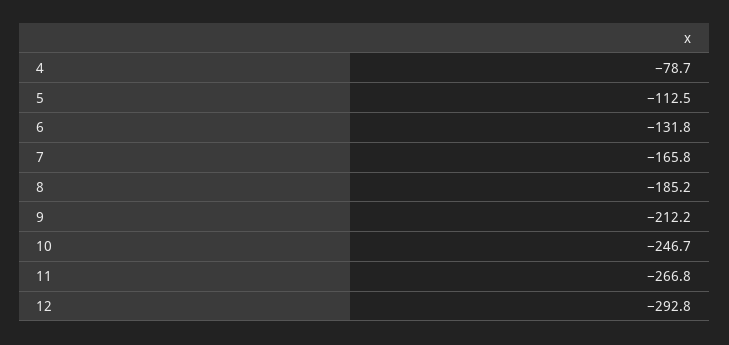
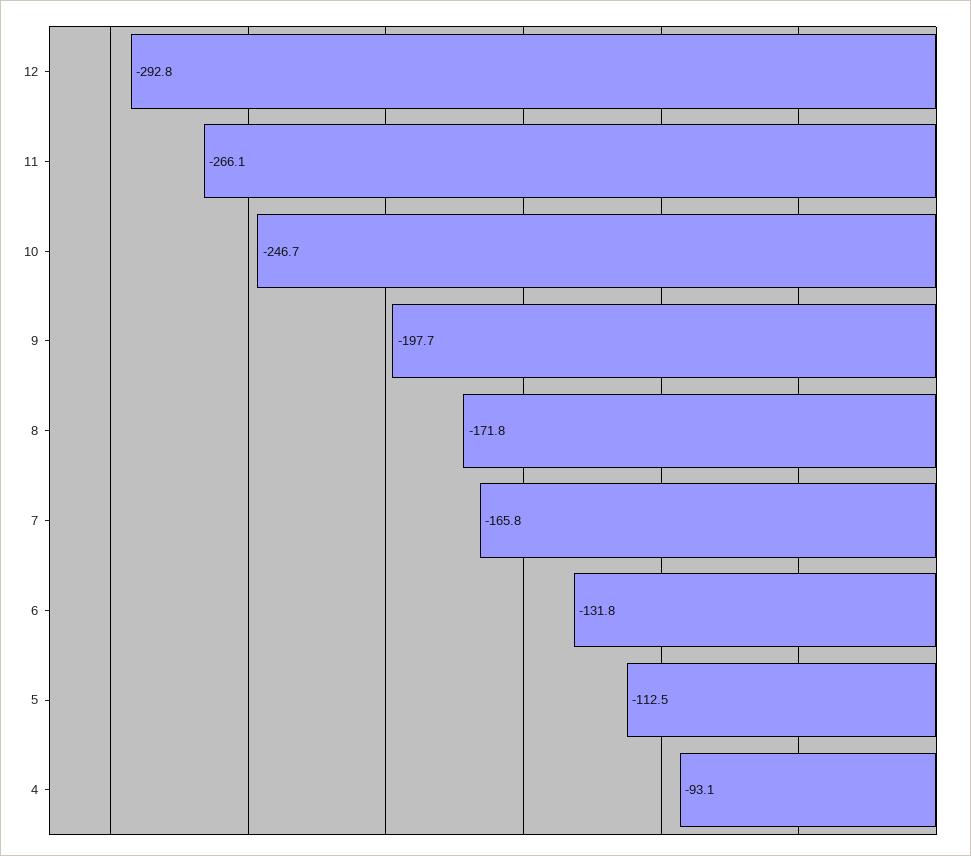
4: -78.7 -> -93.1
8: -185.2 -> -171.8
9: -212.2 -> -197.7
11: -266.8 -> -266.1

